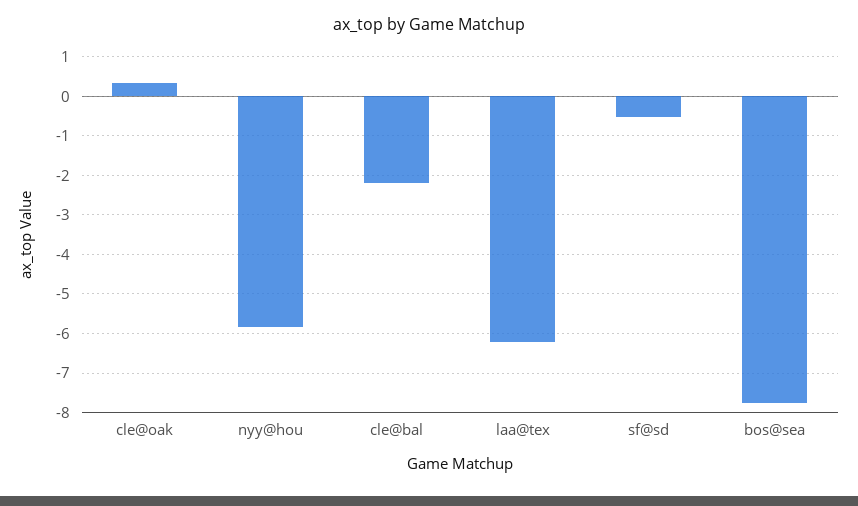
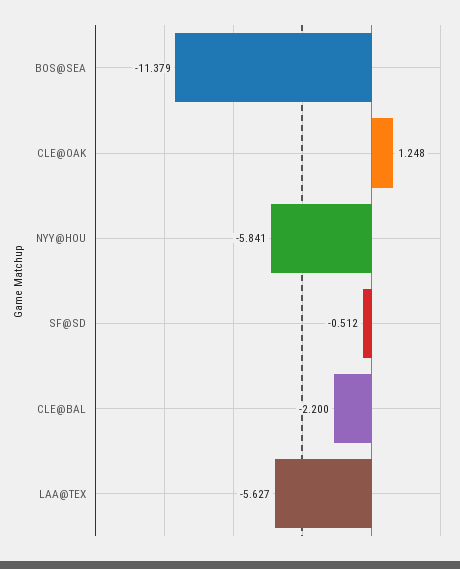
cle@oak: 0.4 -> 1.248
laa@tex: -6.2 -> -5.627
bos@sea: -7.8 -> -11.379

